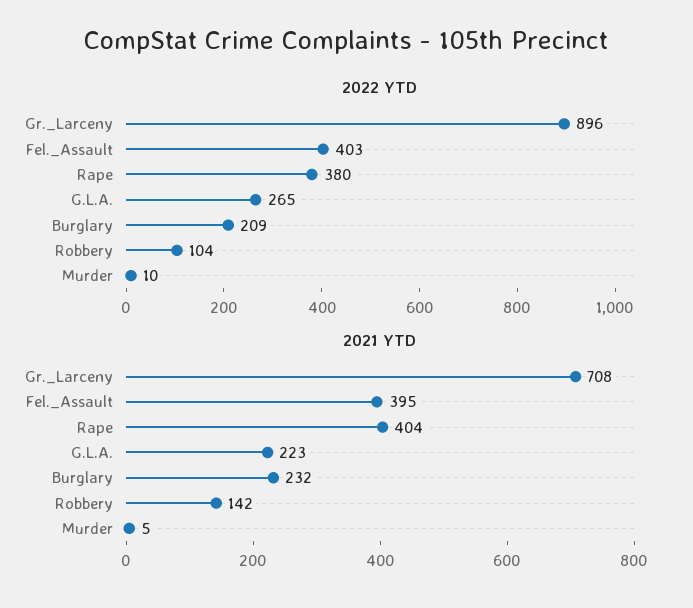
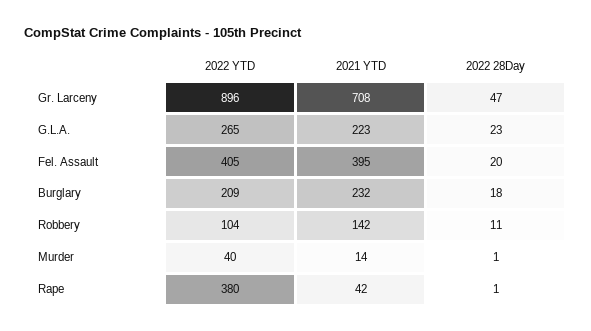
2022 YTD, Fel._Assault: 403 -> 405
2022 YTD, Murder: 10 -> 40
2021 YTD, Rape: 404 -> 42
2021 YTD, Murder: 5 -> 14
2022 28Day, Gr._Larceny: none -> 47
2022 28Day, G.L.A.: none -> 23
2022 28Day, Fel._Assault: none -> 20
2022 28Day, Burglary: none -> 18
2022 28Day, Robbery: none -> 11
2022 28Day, Murder: none -> 1
2022 28Day, Rape: none -> 1

